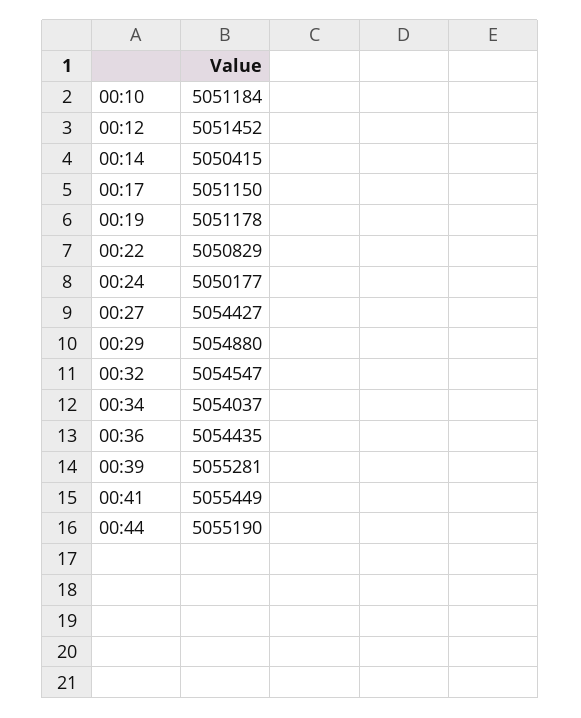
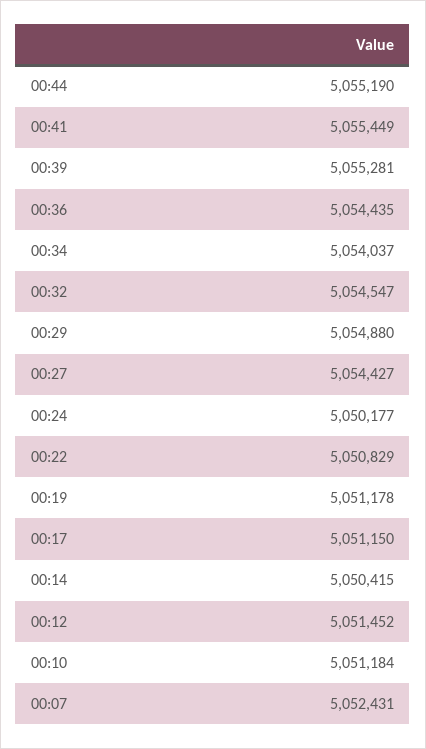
00:07: none -> 5052431

